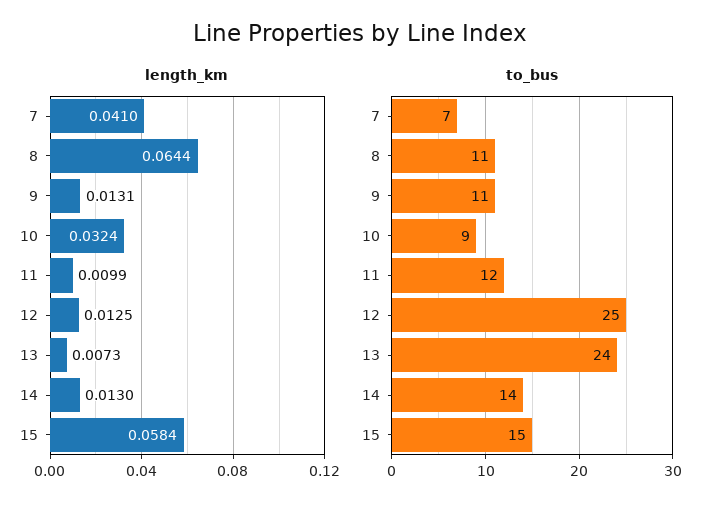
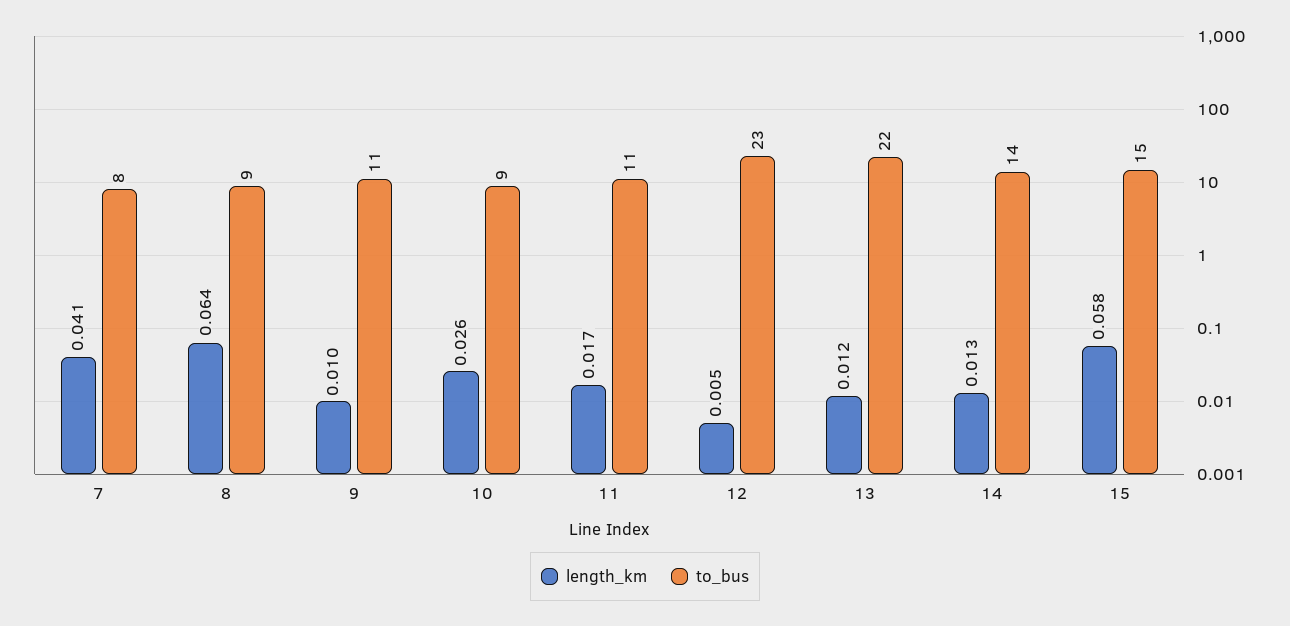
length_km, 9: 0.0131 -> 0.01
length_km, 10: 0.0324 -> 0.026
length_km, 11: 0.0099 -> 0.017
length_km, 12: 0.0125 -> 0.005
length_km, 13: 0.0073 -> 0.012
to_bus, 7: 7 -> 8
to_bus, 8: 11 -> 9
to_bus, 11: 12 -> 11
to_bus, 12: 25 -> 23
to_bus, 13: 24 -> 22

